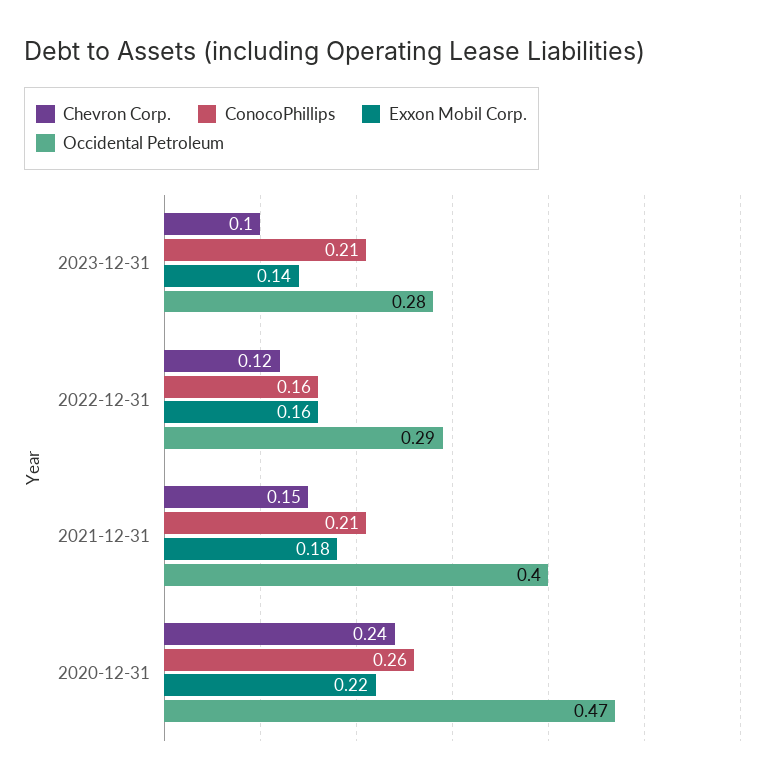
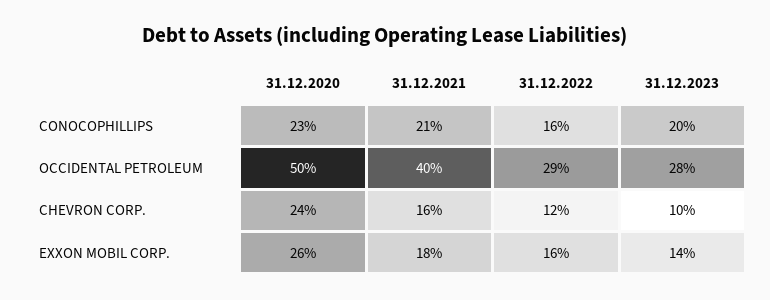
ConocoPhillips, 2023-12-31: 0.21 -> 0.2
Chevron Corp., 2021-12-31: 0.15 -> 0.16
ConocoPhillips, 2020-12-31: 0.26 -> 0.23
Exxon Mobil Corp., 2020-12-31: 0.22 -> 0.26
Occidental Petroleum, 2020-12-31: 0.47 -> 0.5

